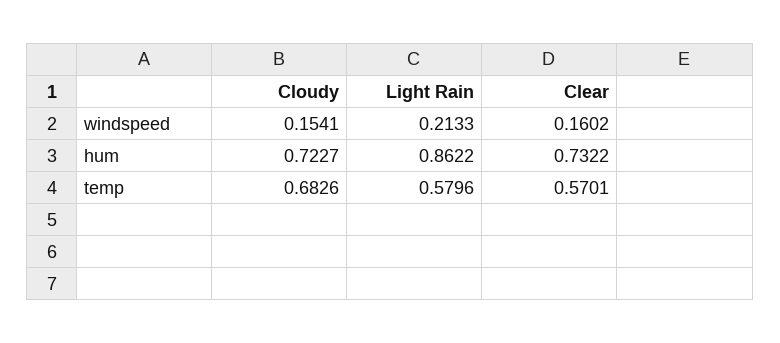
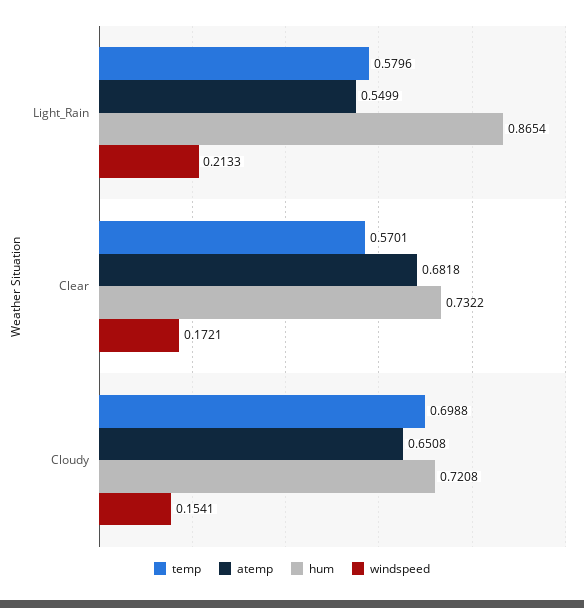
windspeed, Clear: 0.1602 -> 0.1721
hum, Cloudy: 0.7227 -> 0.7208
hum, Light Rain: 0.8622 -> 0.8654
temp, Cloudy: 0.6826 -> 0.6988
atemp, Light Rain: none -> 0.5499
atemp, Clear: none -> 0.6818
atemp, Cloudy: none -> 0.6508

